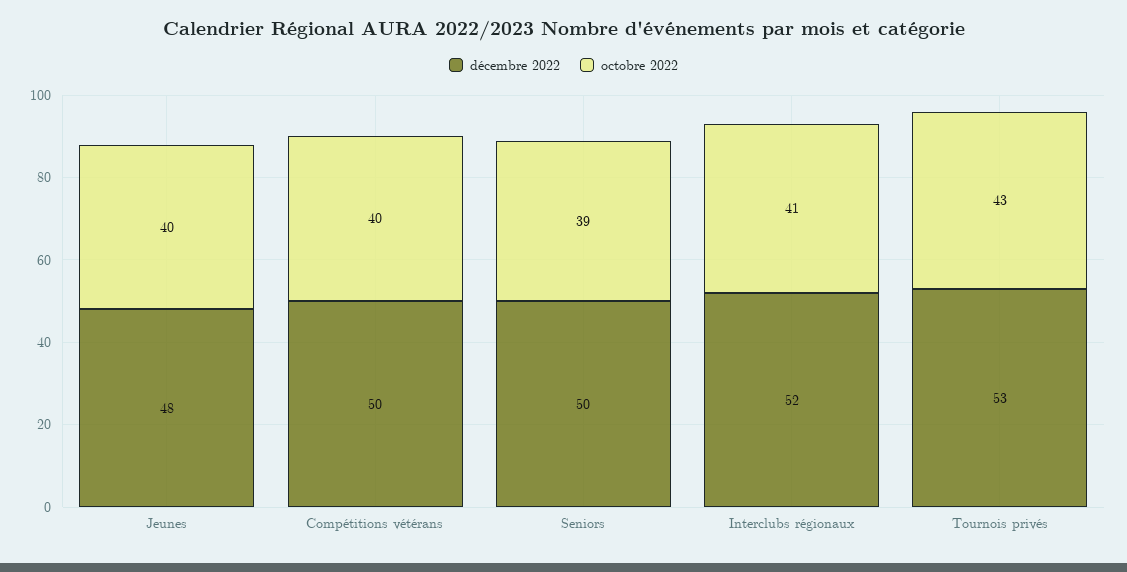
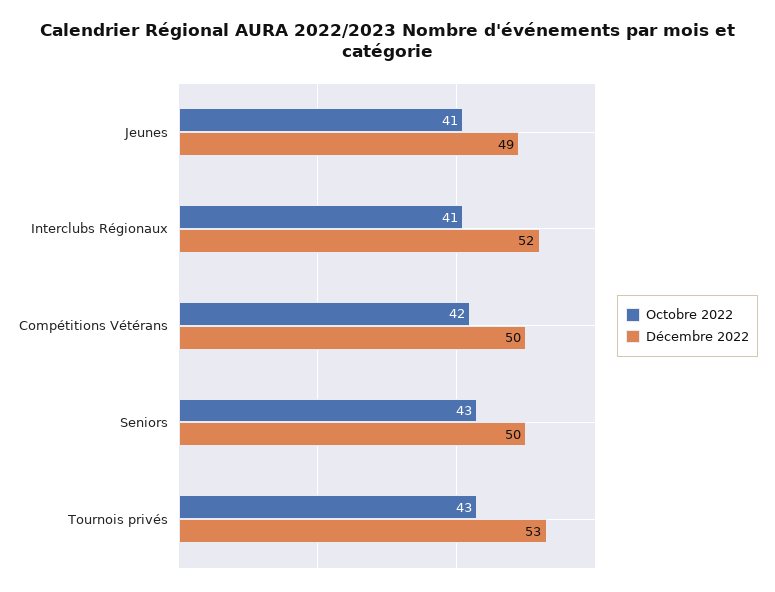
décembre 2022, Jeunes: 48 -> 49
octobre 2022, Jeunes: 40 -> 41
octobre 2022, Compétitions vétérans: 40 -> 42
octobre 2022, Seniors: 39 -> 43

